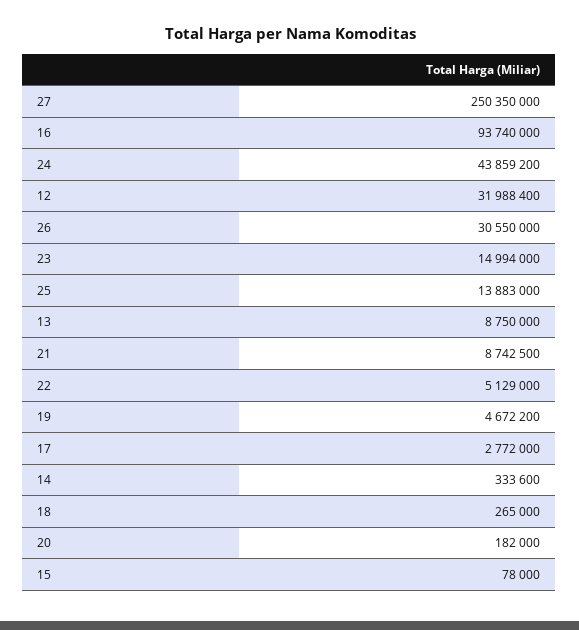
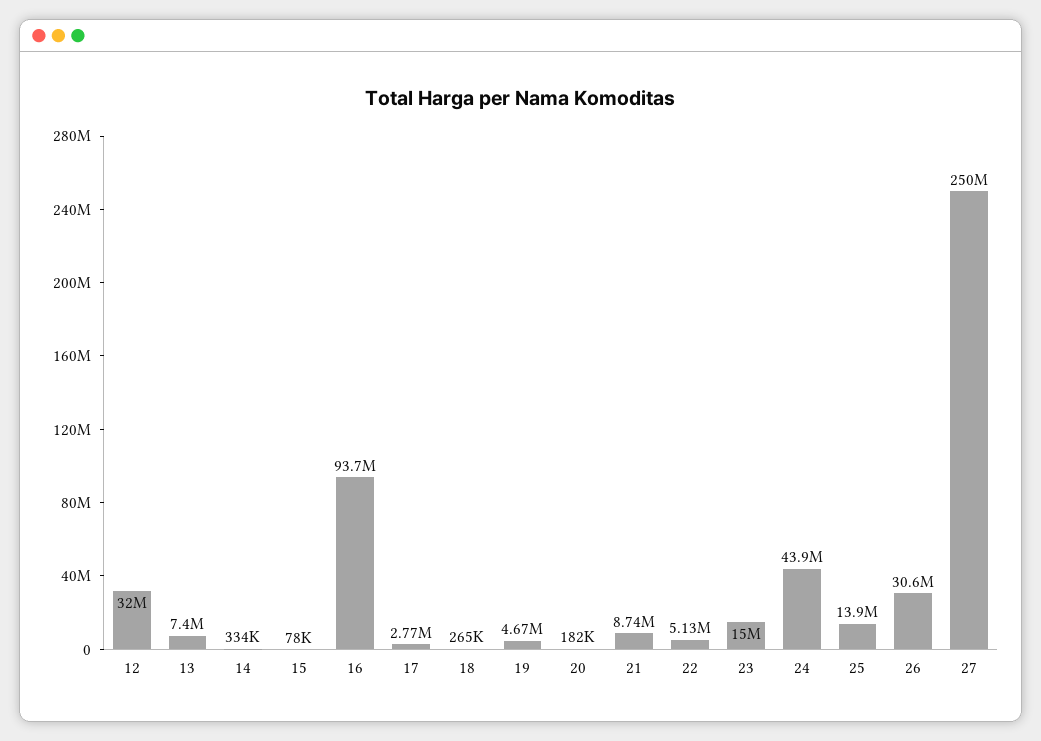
13: 8750000 -> 7400000

